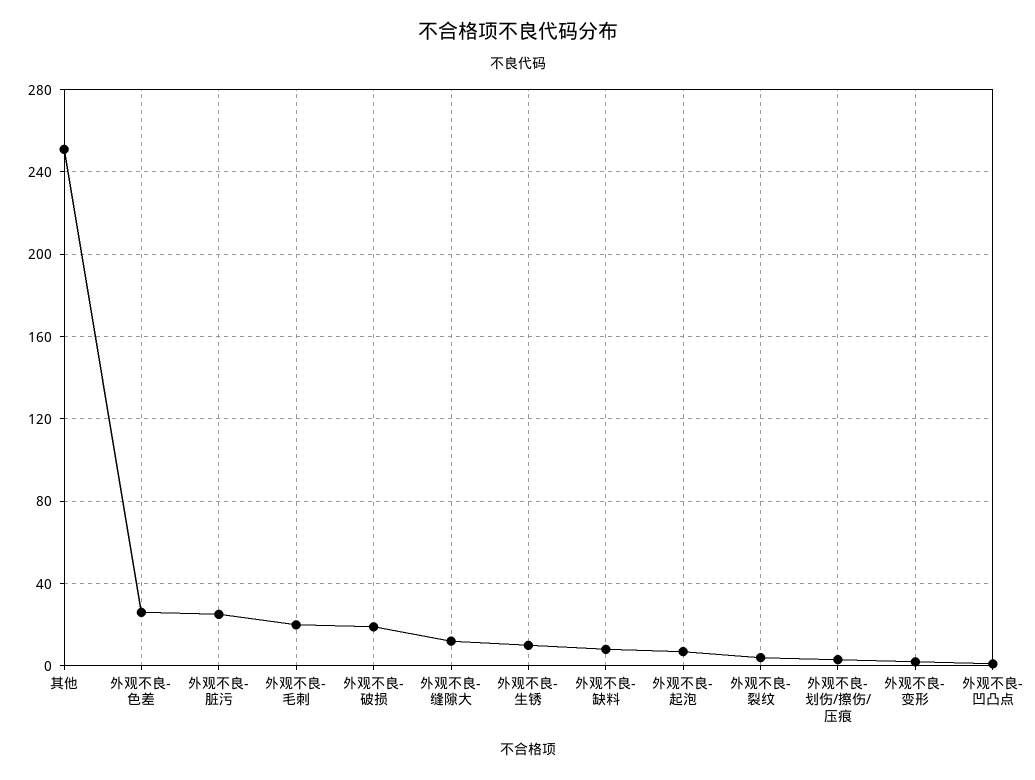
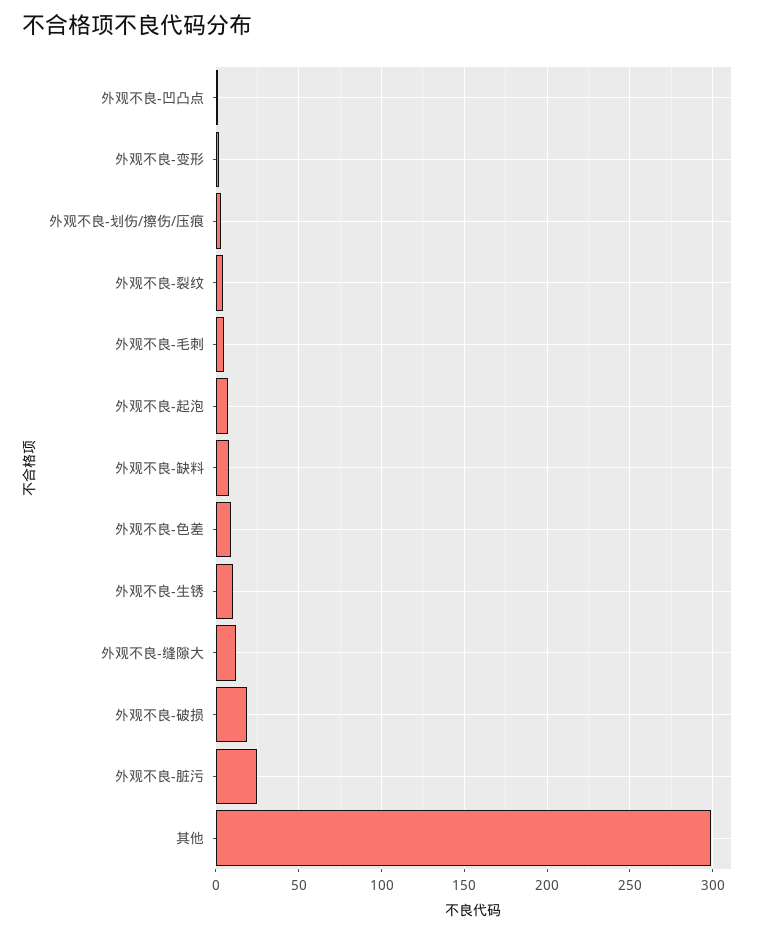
其他: 250 -> 300
外观不良-色差: 25 -> 10
外观不良-毛刺: 20 -> 5

